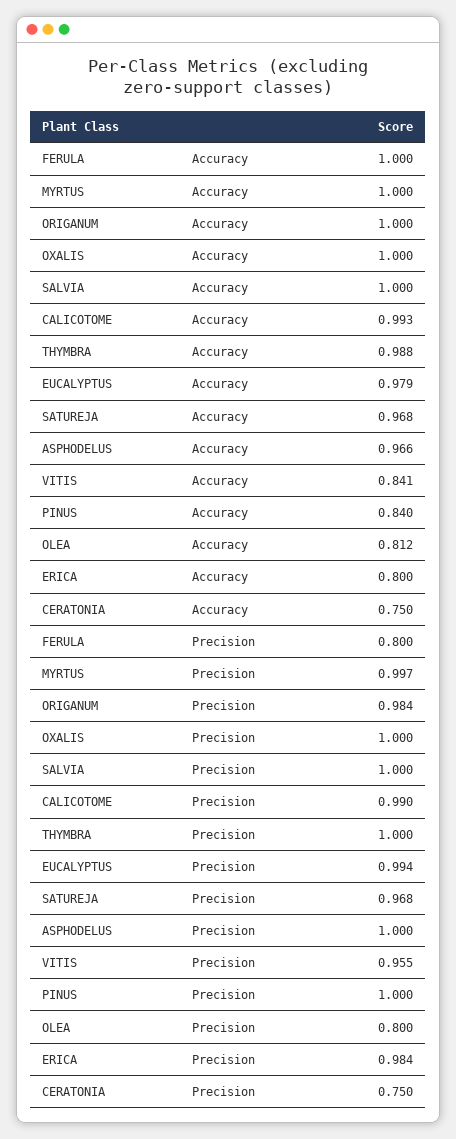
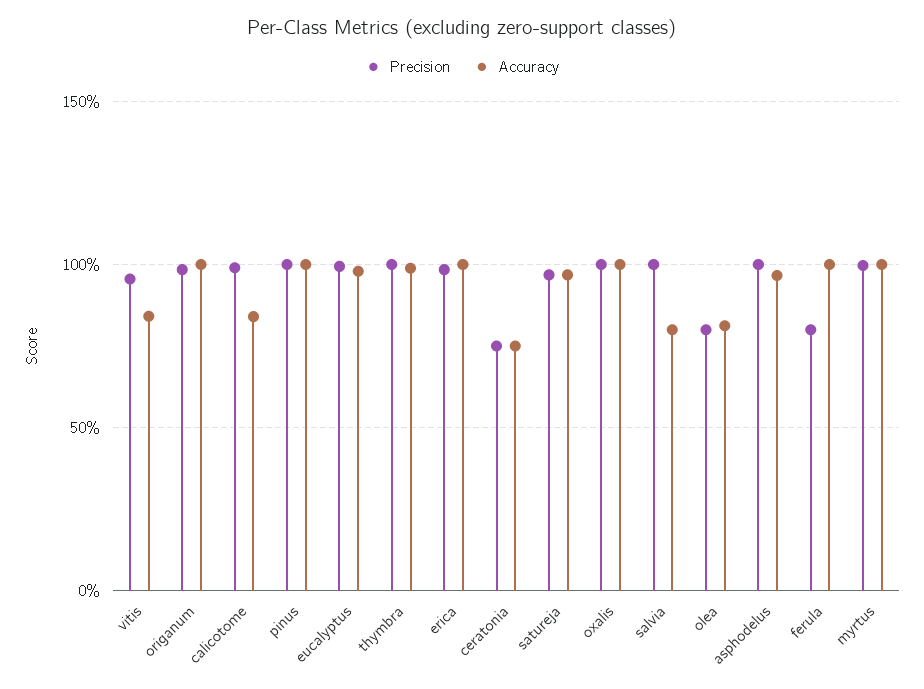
Accuracy, SALVIA: 1 -> 0.8
Accuracy, CALICOTOME: 0.993 -> 0.85
Accuracy, PINUS: 0.84 -> 1
Accuracy, ERICA: 0.8 -> 1

